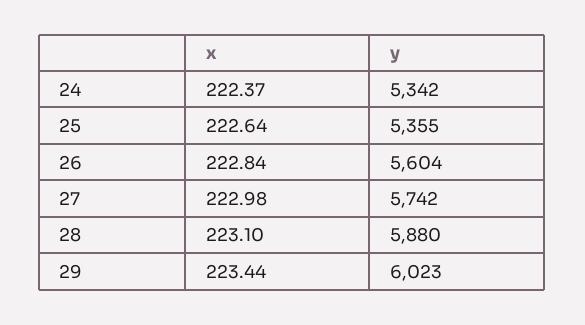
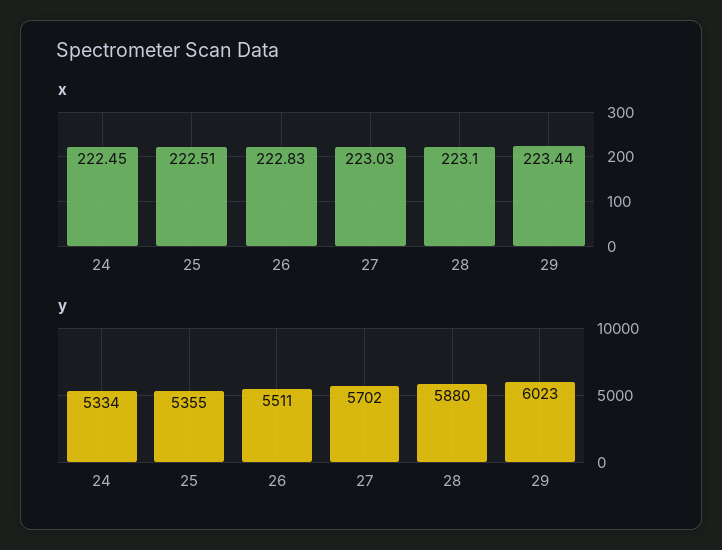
x, 24: 222.37 -> 222.45
y, 24: 5342 -> 5334
x, 25: 222.64 -> 222.51
x, 26: 222.84 -> 222.83
y, 26: 5604 -> 5511
x, 27: 222.98 -> 223.03
y, 27: 5742 -> 5702

